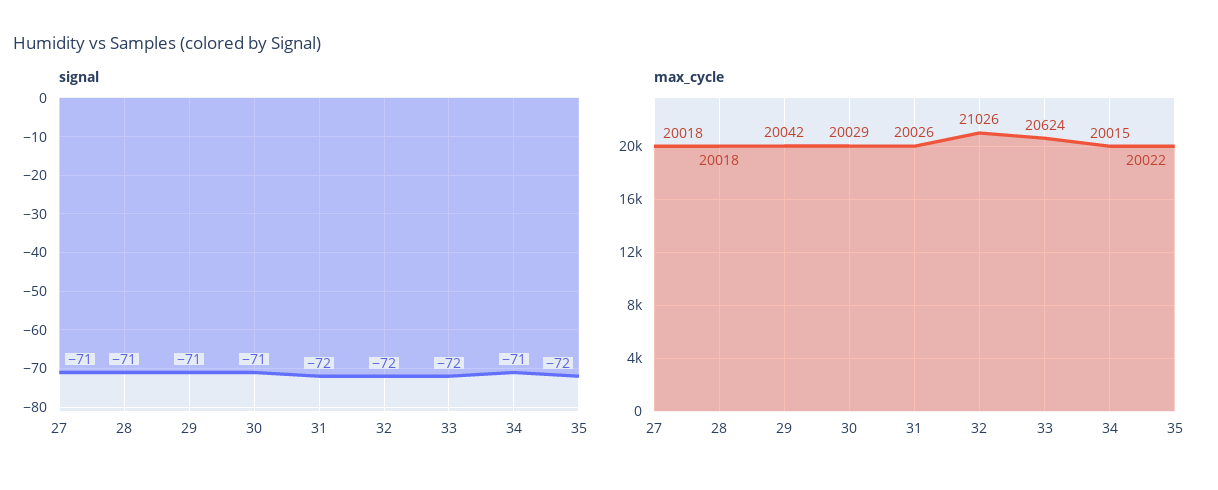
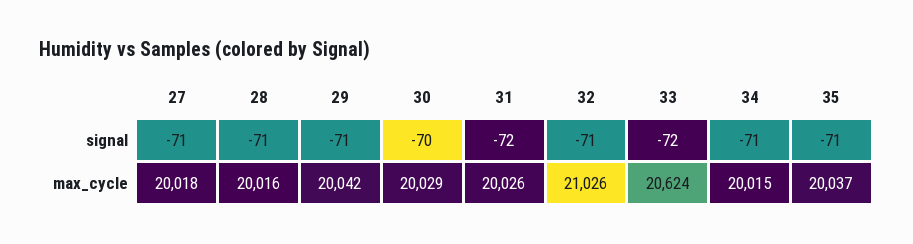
signal, 30: -71 -> -70
signal, 32: -72 -> -71
signal, 35: -72 -> -71
max_cycle, 28: 20018 -> 20016
max_cycle, 35: 20022 -> 20037

